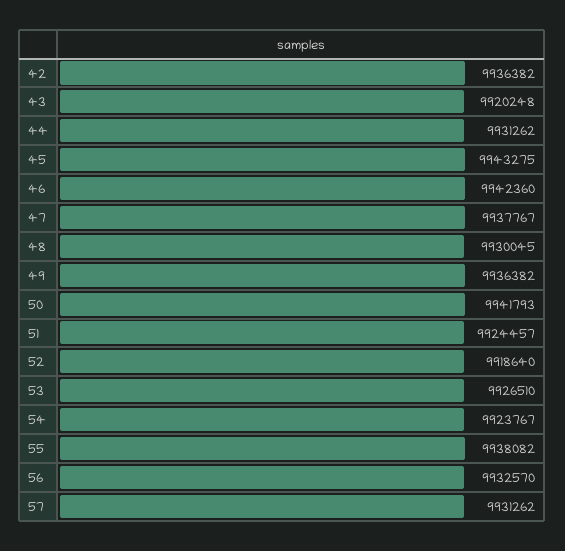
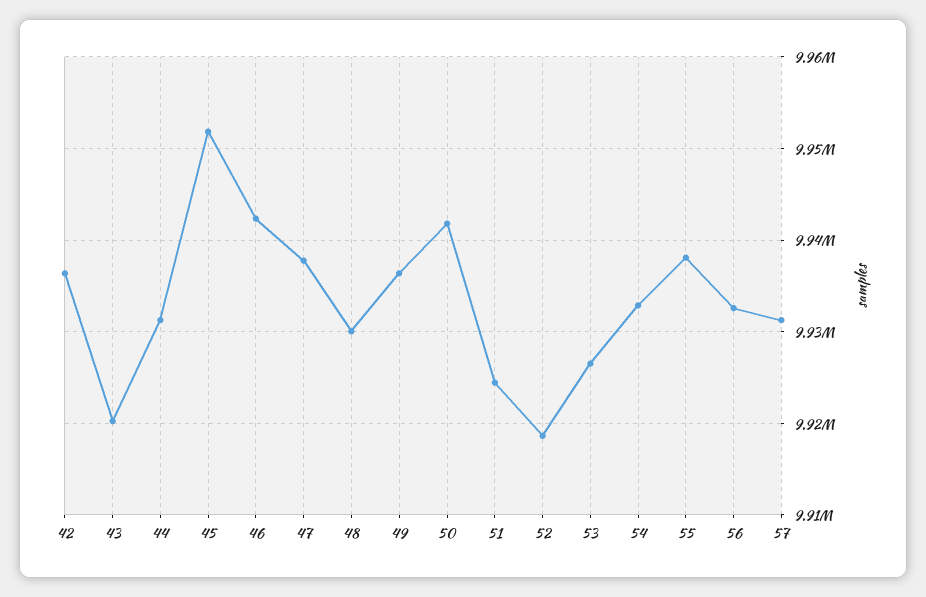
45: 9943275 -> 9952000
54: 9923767 -> 9933000

